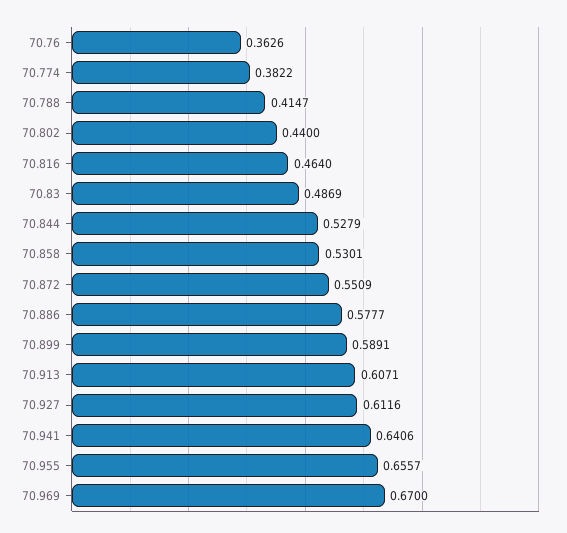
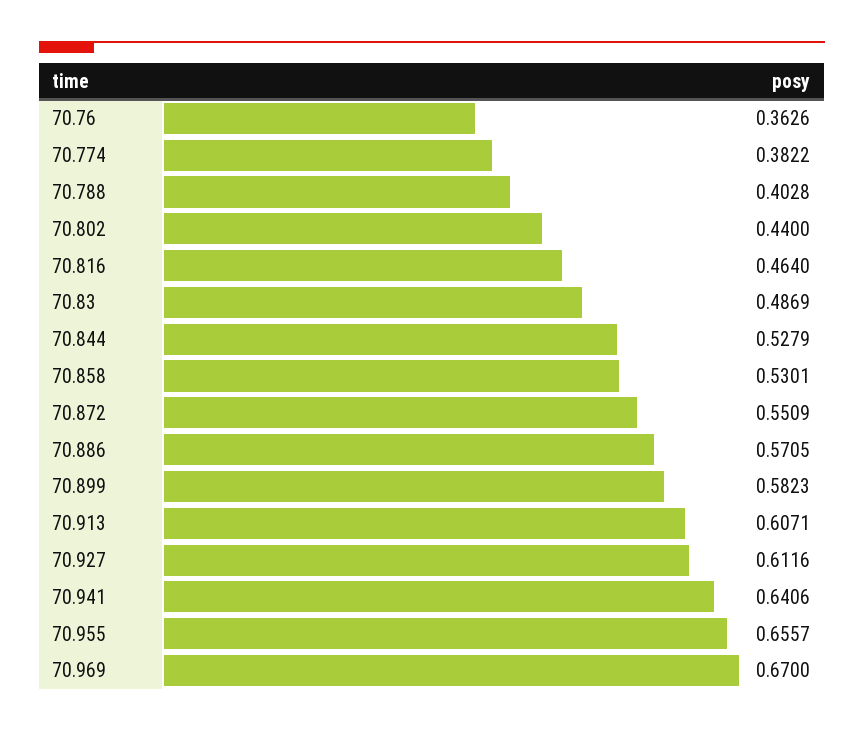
70.788: 0.4147 -> 0.4028
70.886: 0.5777 -> 0.5705
70.899: 0.5891 -> 0.5823

